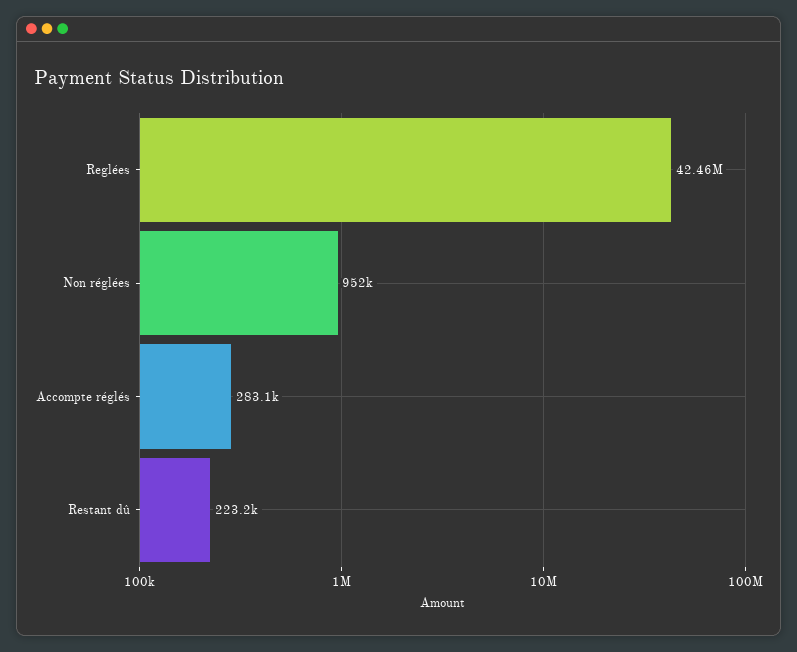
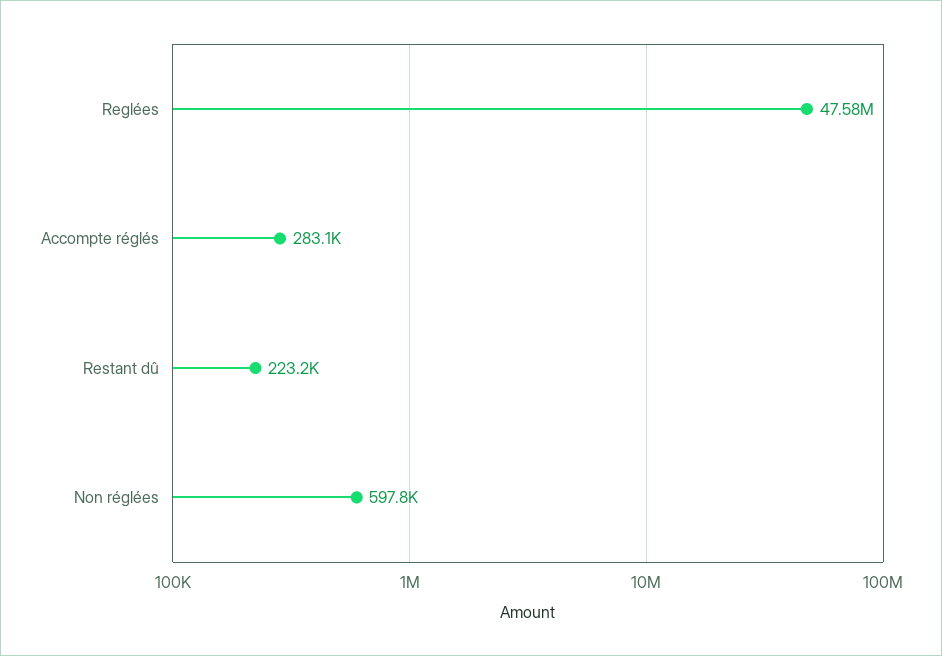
Reglées: 42460000 -> 47580000
Non réglées: 952000 -> 597800

